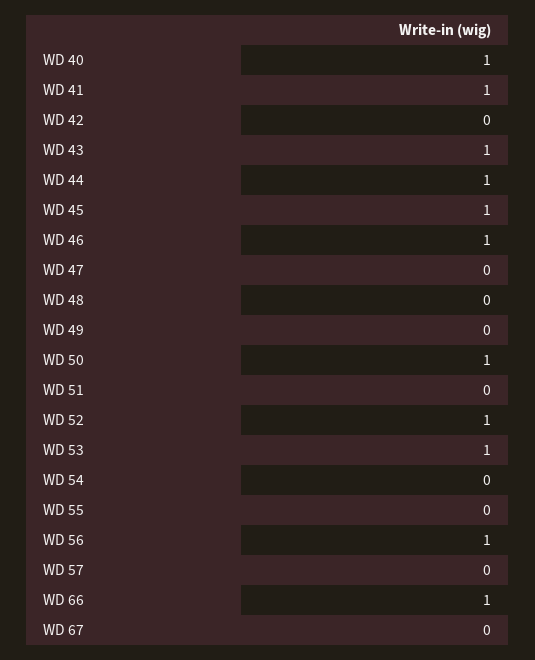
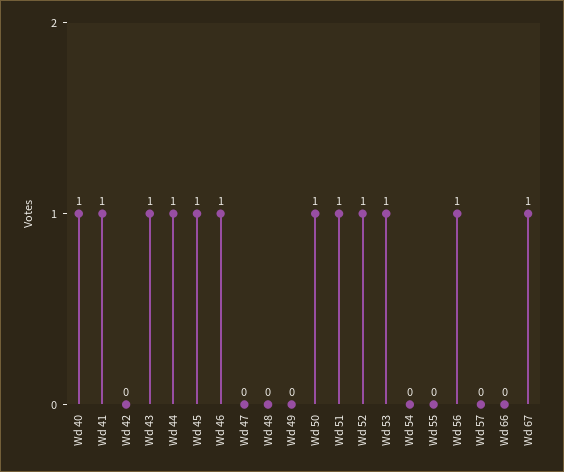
WD 51: 0 -> 1
WD 66: 1 -> 0
WD 67: 0 -> 1

